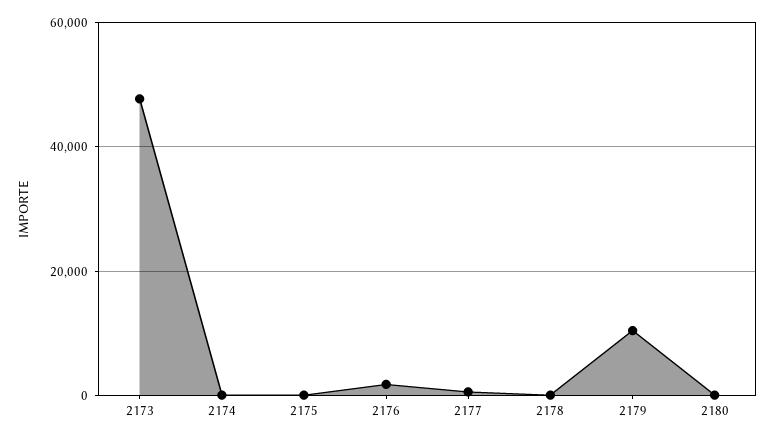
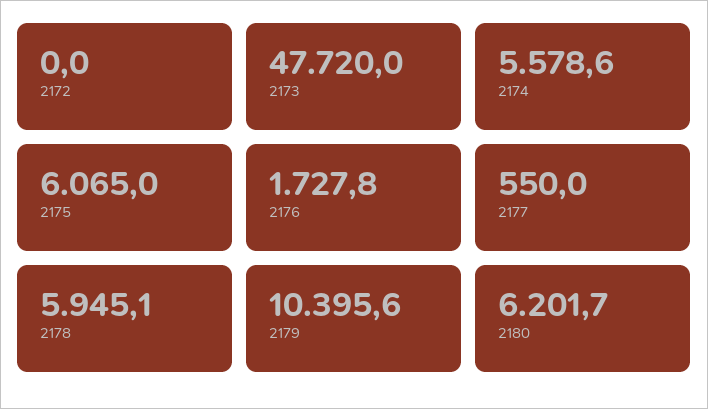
2174: 0 -> 5578.6
2175: 0 -> 6065
2178: 0 -> 5945.1
2180: 0 -> 6201.7
2172: none -> 0

